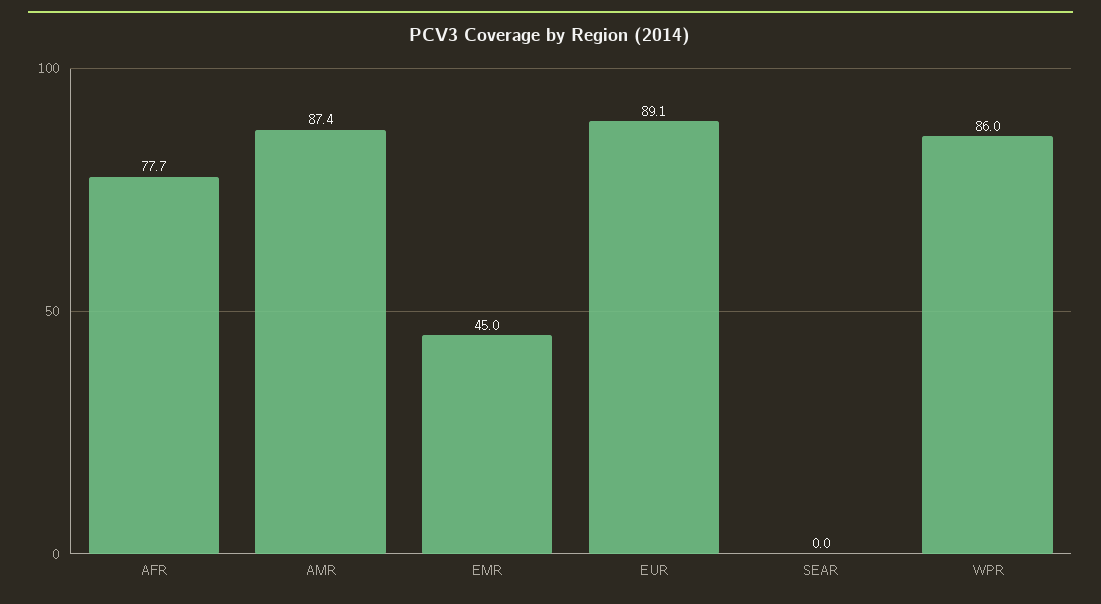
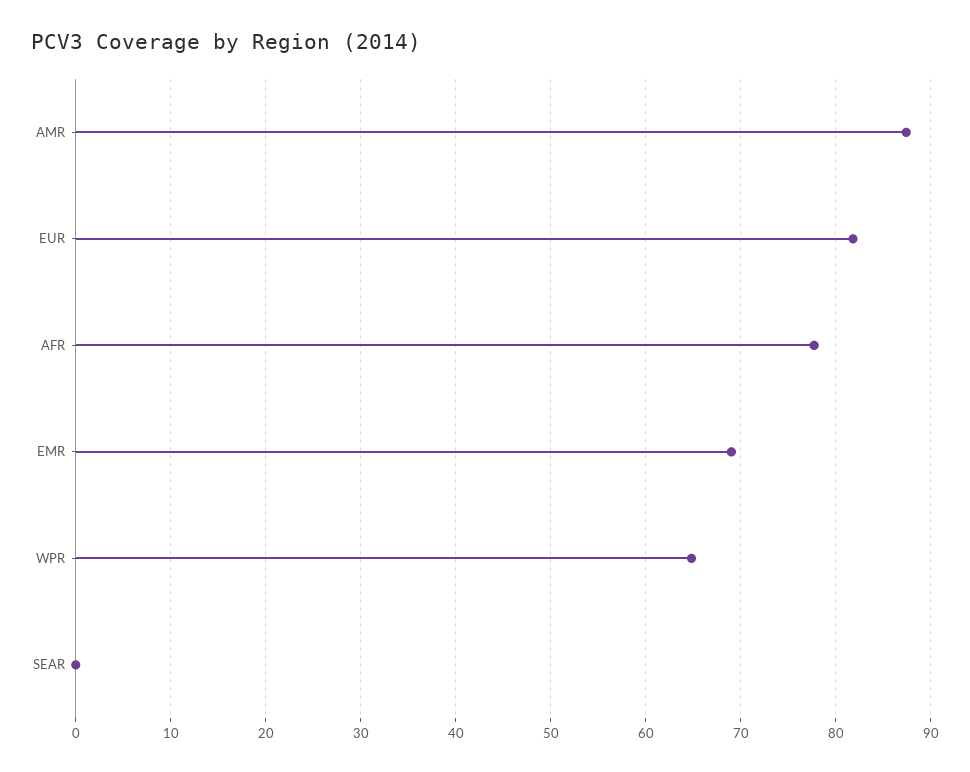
EMR: 45 -> 69
EUR: 89.1 -> 82
WPR: 86 -> 65

